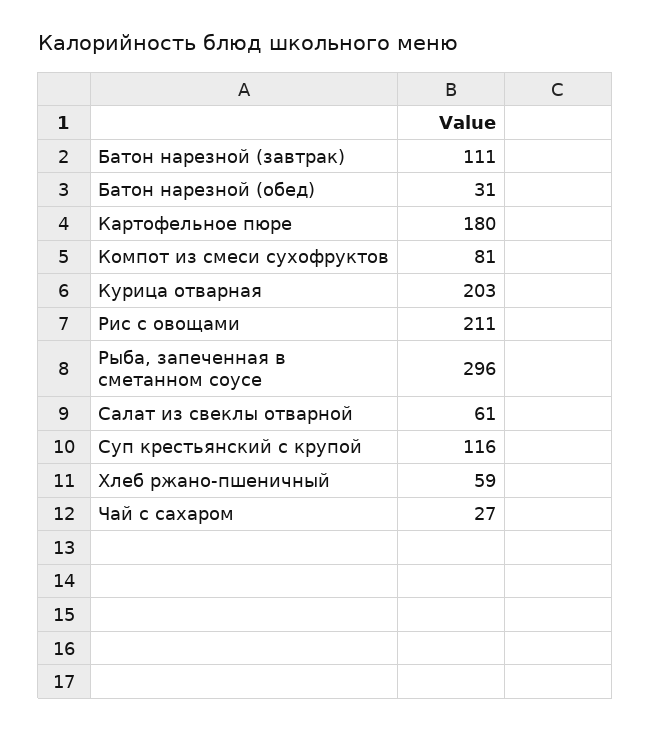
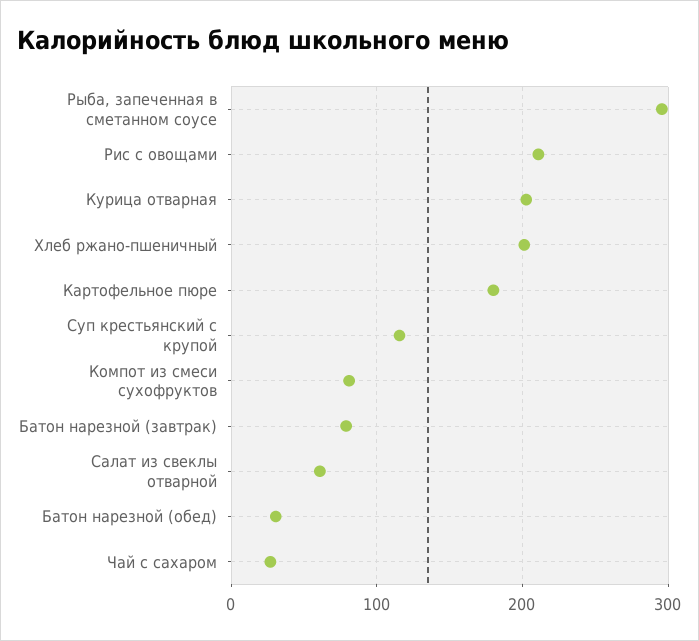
Батон нарезной (завтрак): 111 -> 80
Хлеб ржано-пшеничный: 59 -> 200

